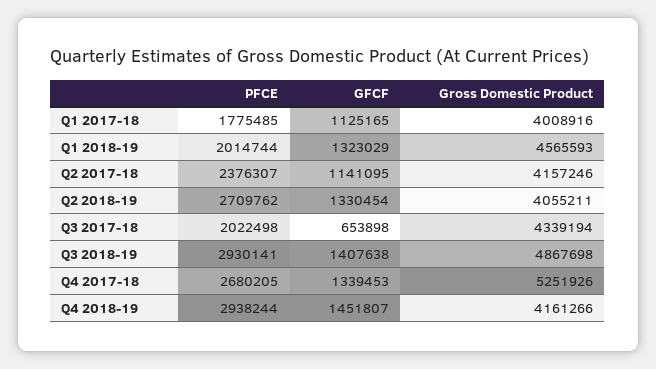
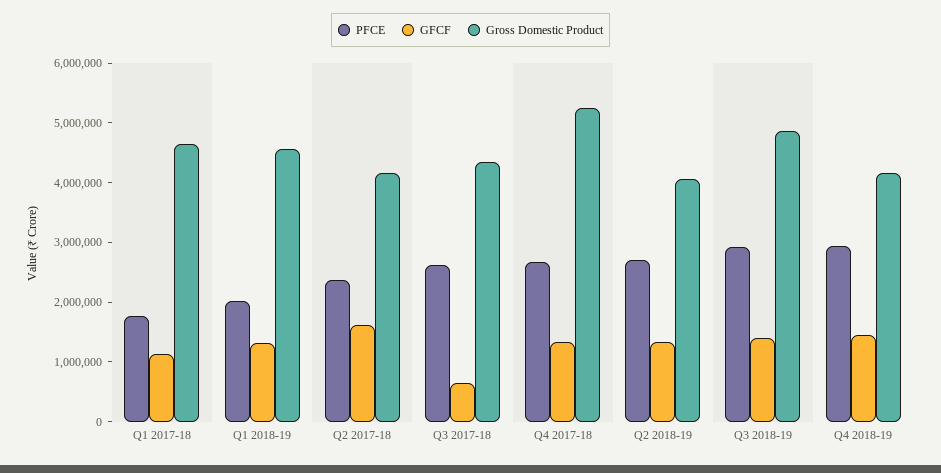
Gross Domestic Product, Q1 2017-18: 4008916 -> 4600000
GFCF, Q2 2017-18: 1141095 -> 1600000
PFCE, Q3 2017-18: 2022498 -> 2600000

